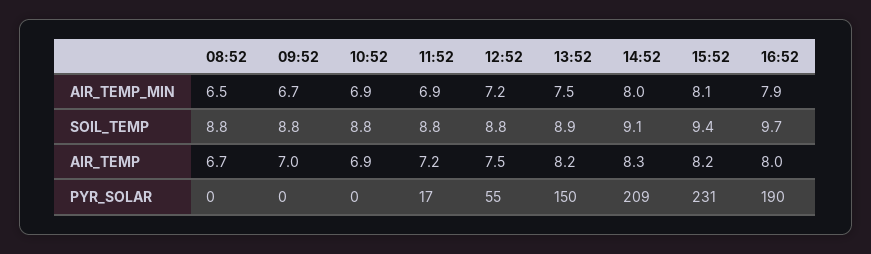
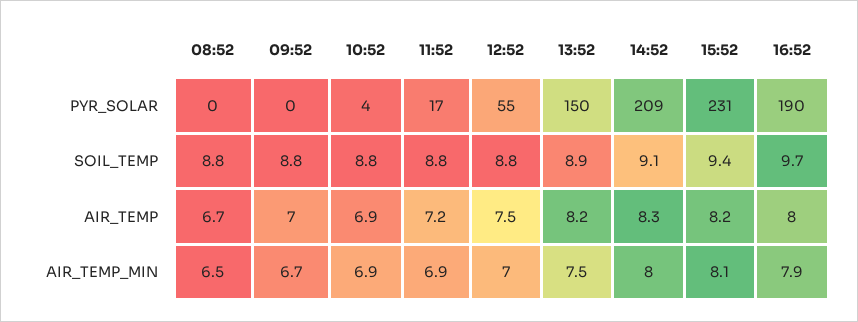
12:52, AIR_TEMP_MIN: 7.2 -> 7
10:52, PYR_SOLAR: 0 -> 4

